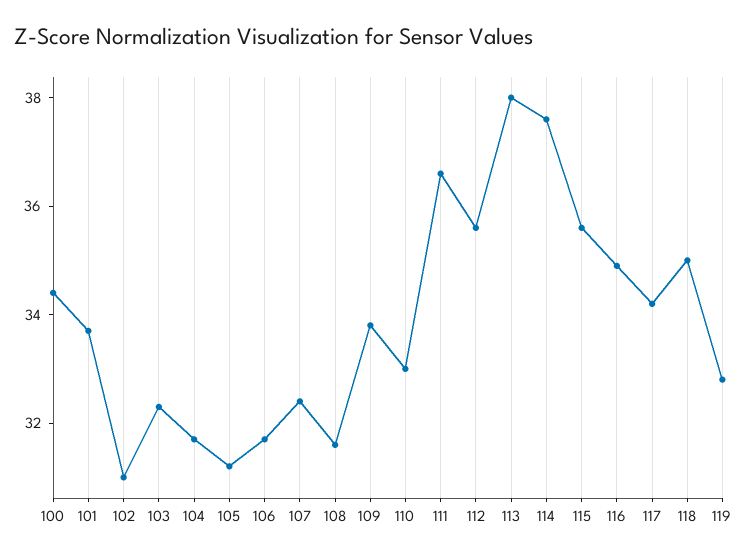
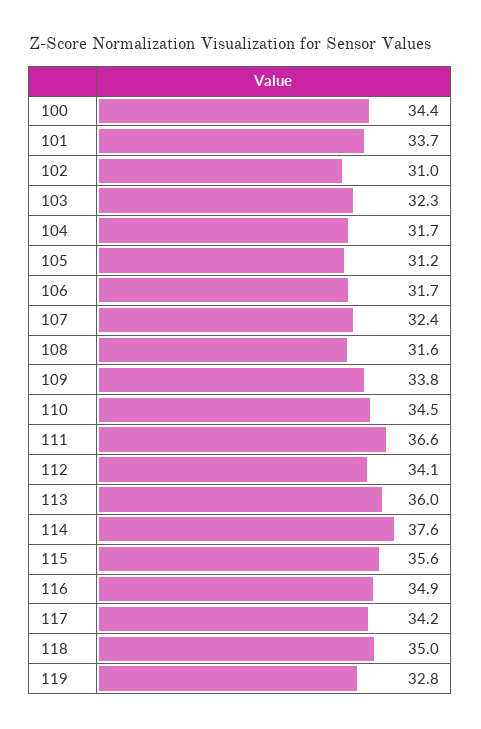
110: 33 -> 34.5
112: 35.5 -> 34.1
113: 38 -> 36

